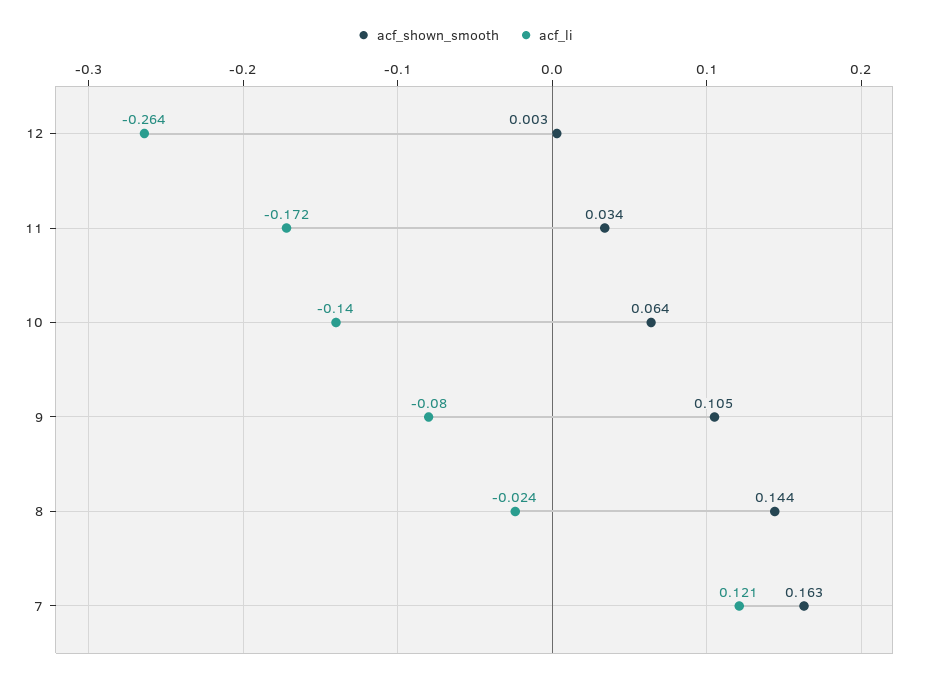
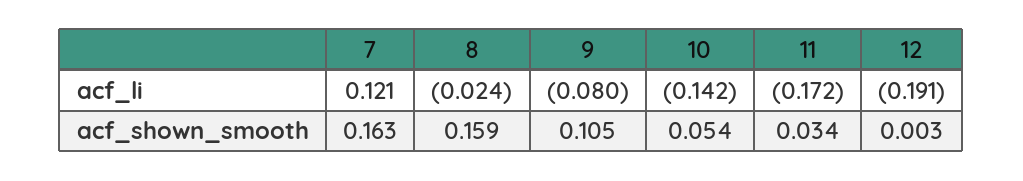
acf_li, 12: -0.264 -> -0.191
acf_shown_smooth, 10: 0.064 -> 0.054
acf_li, 10: -0.14 -> -0.142
acf_shown_smooth, 8: 0.144 -> 0.159

